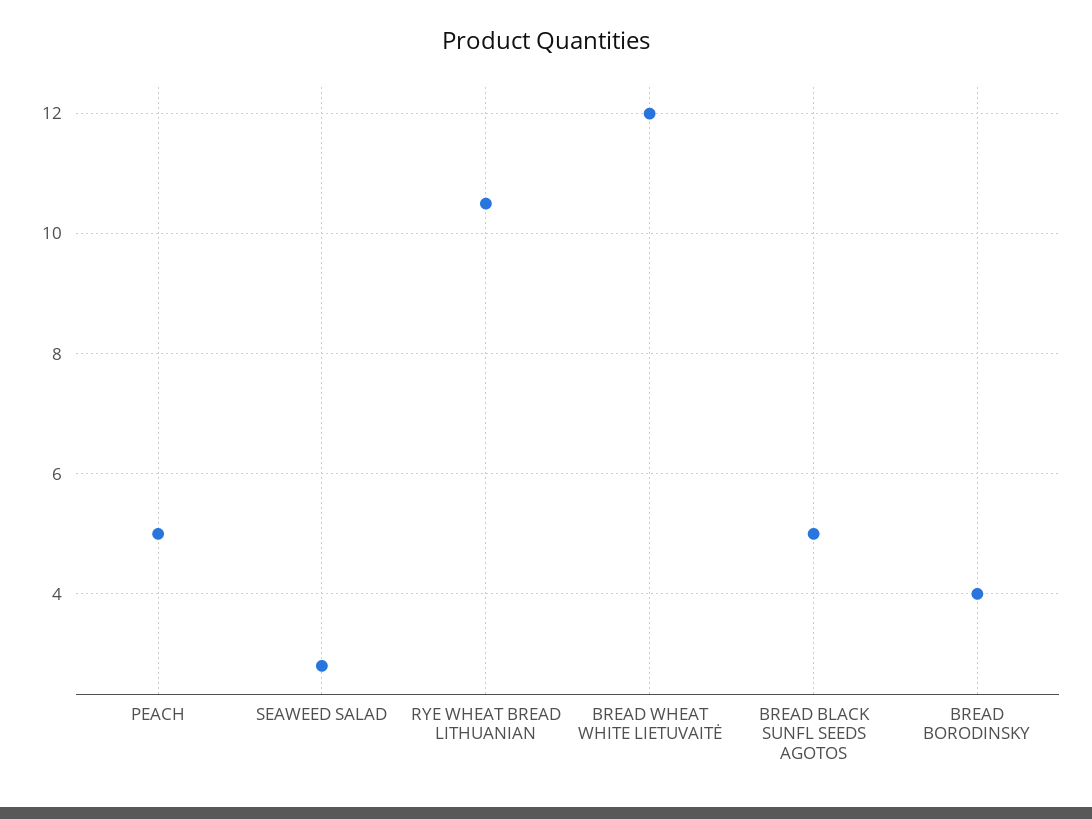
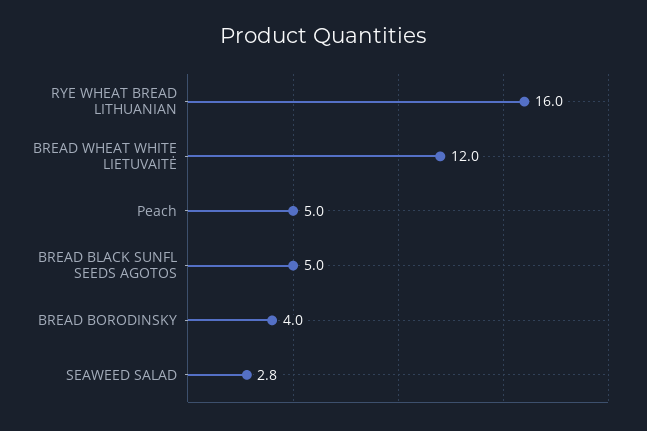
RYE WHEAT BREAD LITHUANIAN: 10.5 -> 16

